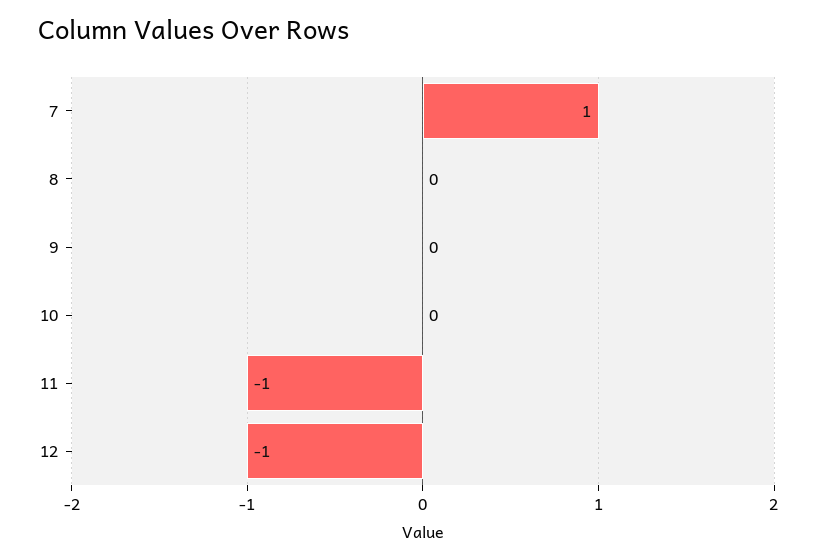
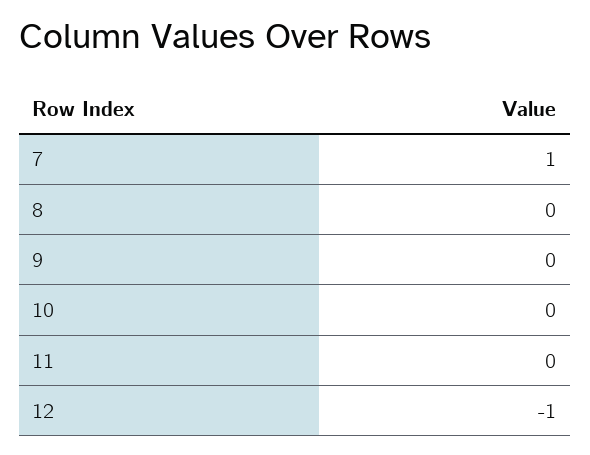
11: -1 -> 0

